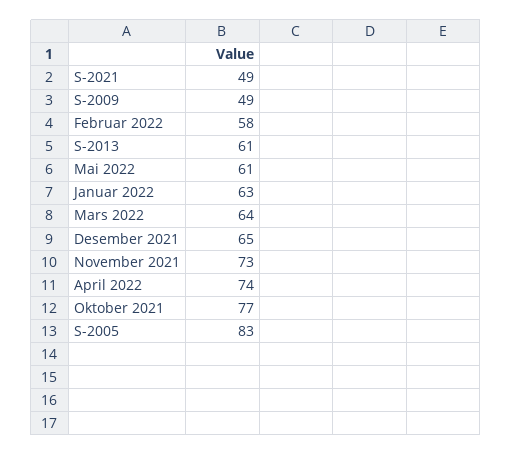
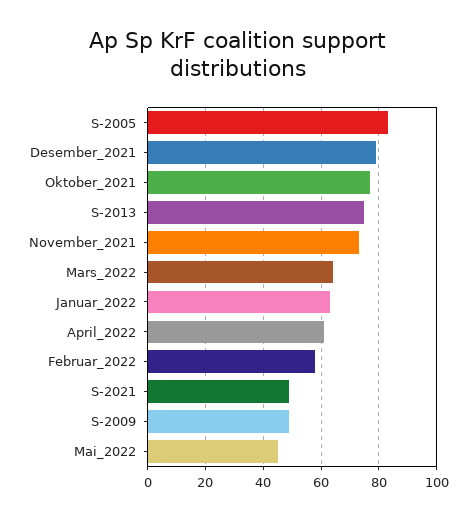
S-2013: 61 -> 75
Mai 2022: 61 -> 45
Desember 2021: 65 -> 80
April 2022: 74 -> 60

